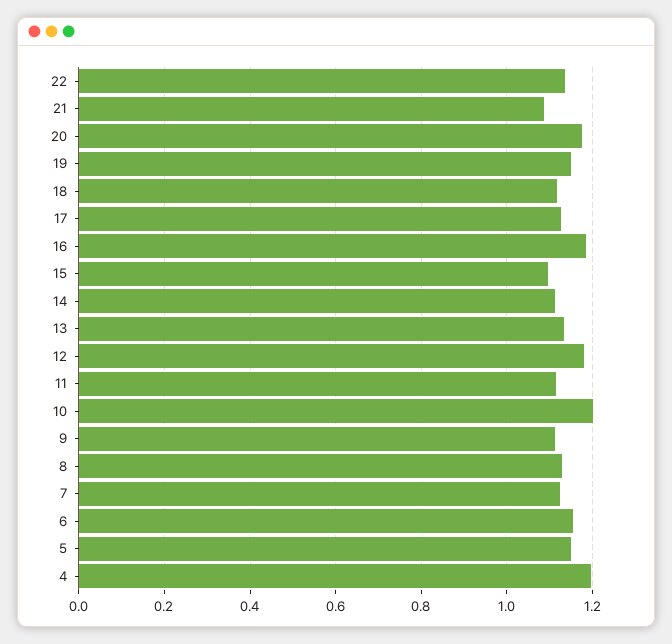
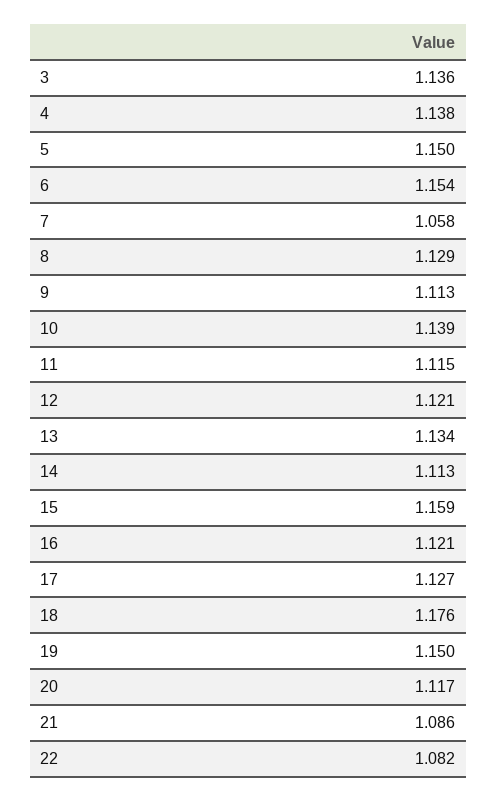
22: 1.14 -> 1.082
20: 1.18 -> 1.117
18: 1.12 -> 1.176
16: 1.18 -> 1.121
15: 1.1 -> 1.159
12: 1.18 -> 1.121
10: 1.2 -> 1.139
7: 1.12 -> 1.058
4: 1.2 -> 1.138
3: none -> 1.136

